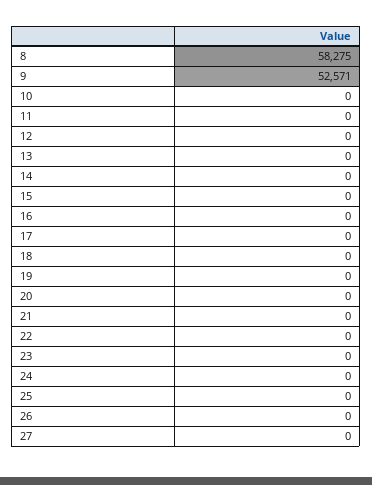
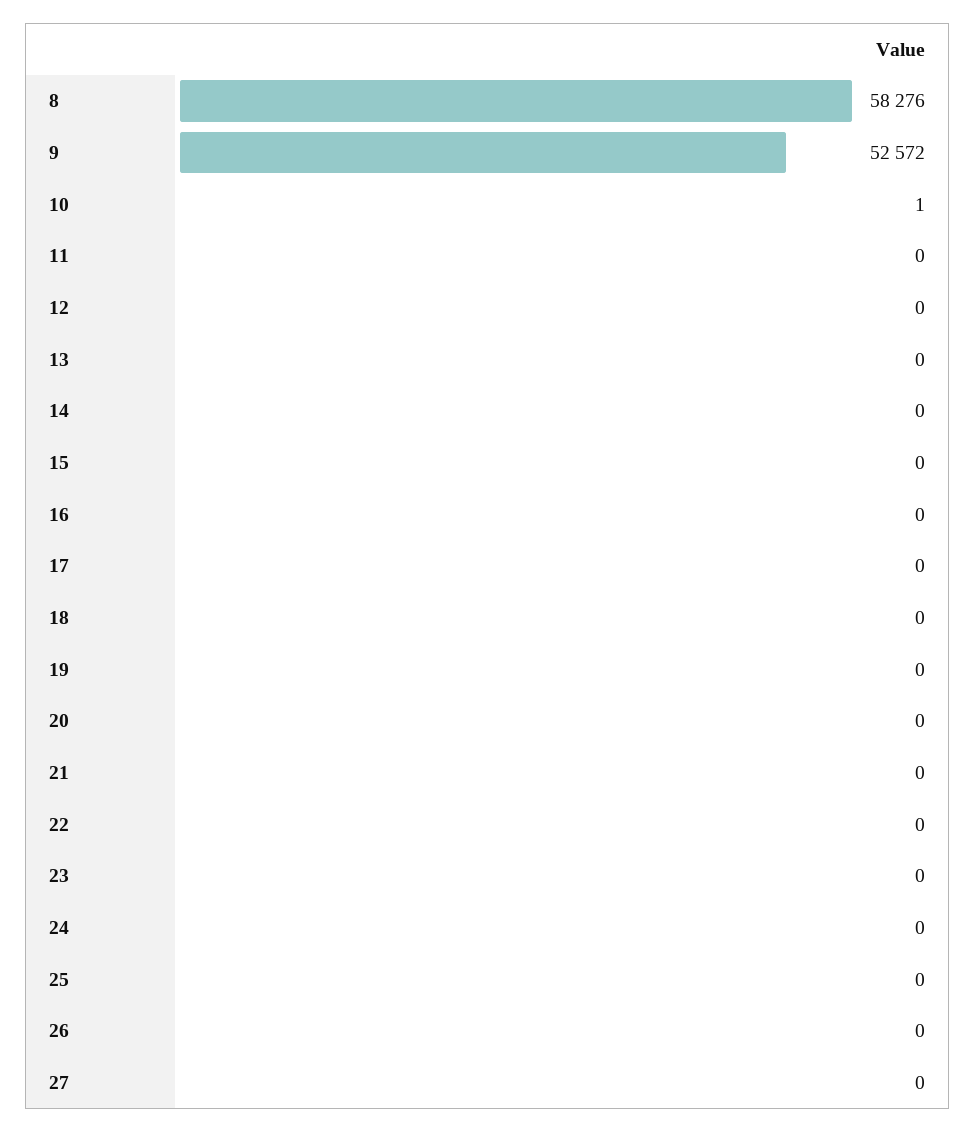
8: 58275 -> 58276
9: 52571 -> 52572
10: 0 -> 1

